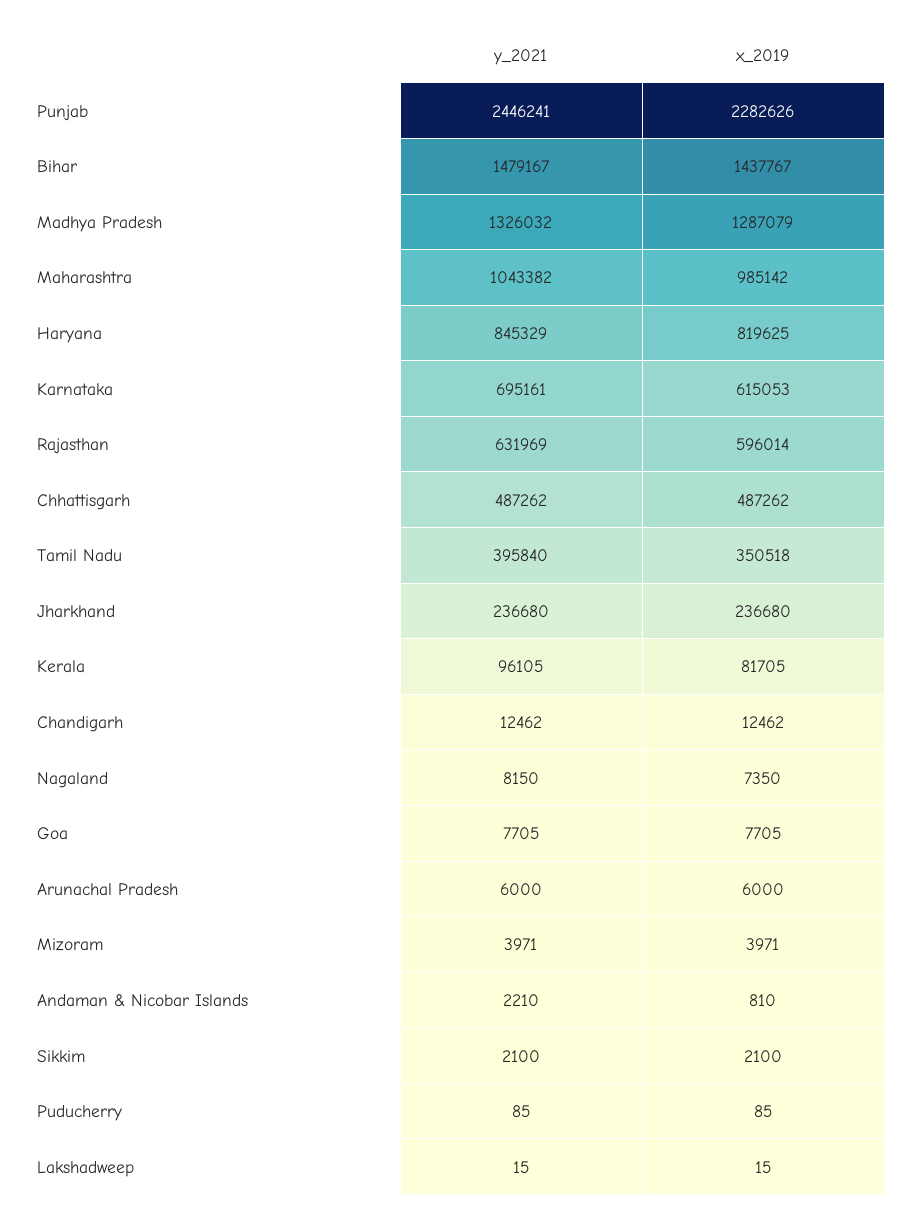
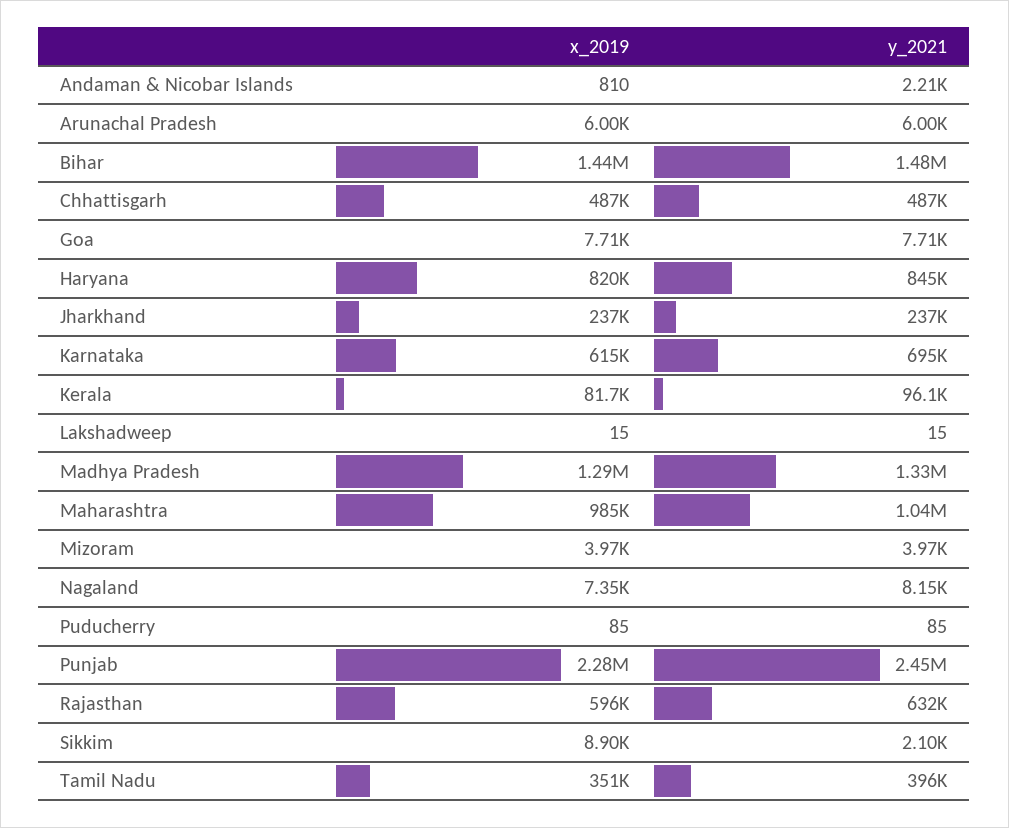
y_2021, Chandigarh: 12462 -> none
x_2019, Chandigarh: 12462 -> none
x_2019, Sikkim: 2100 -> 8900

